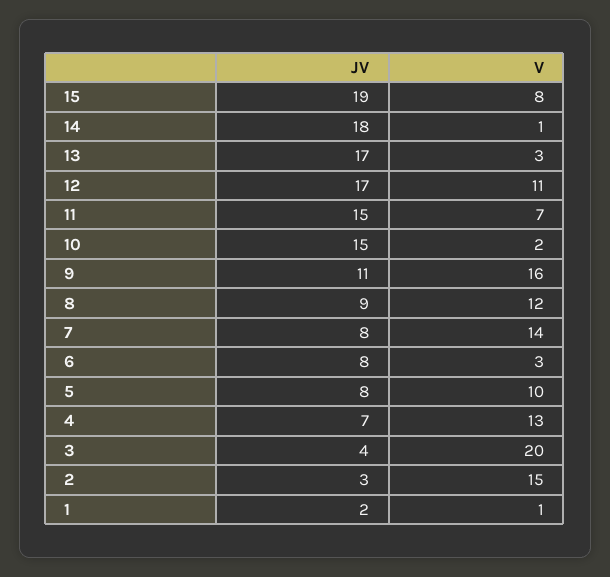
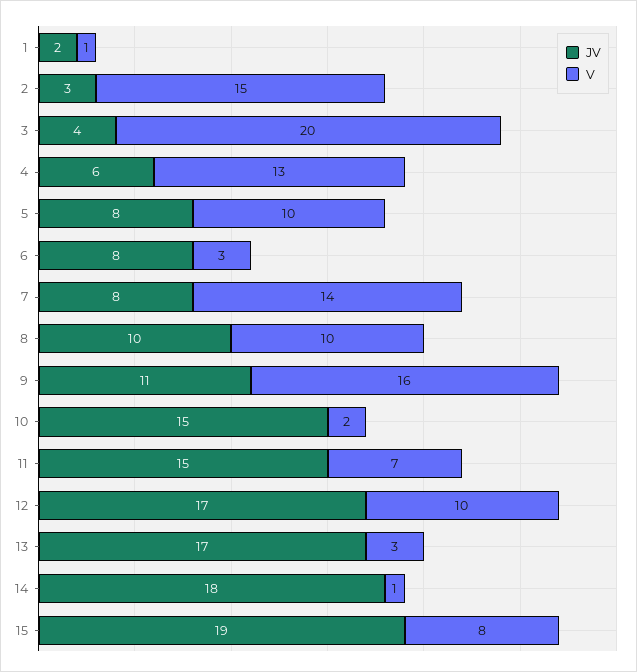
V, 12: 11 -> 10
JV, 8: 9 -> 10
V, 8: 12 -> 10
JV, 4: 7 -> 6

